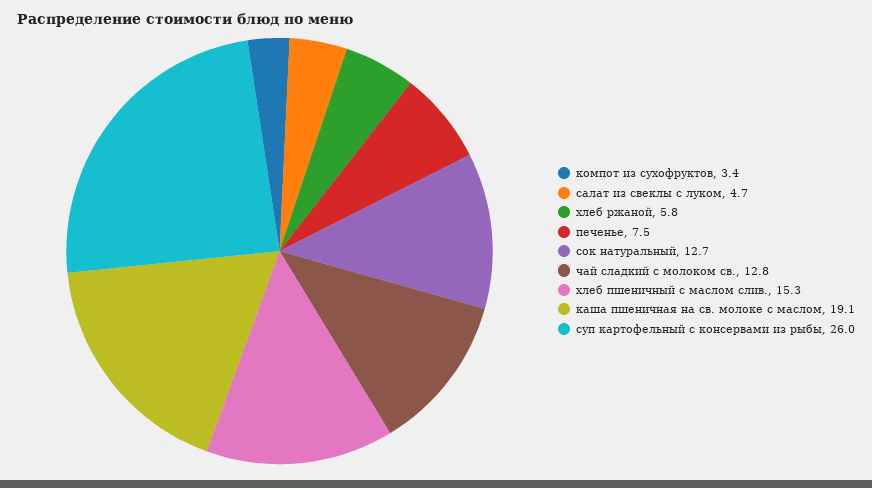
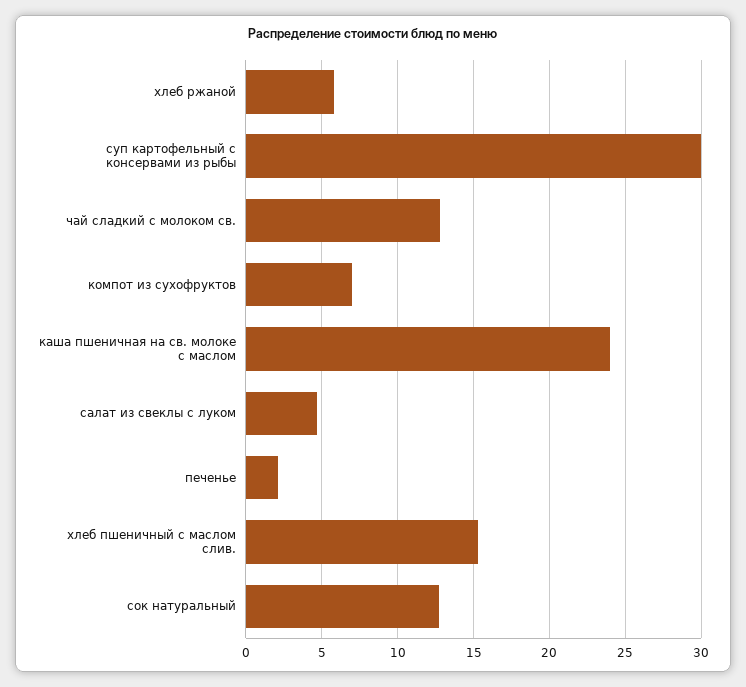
компот из сухофруктов: 3.4 -> 7
печенье: 7.5 -> 2
каша пшеничная на св. молоке с маслом: 19.1 -> 24
суп картофельный с консервами из рыбы: 26 -> 30

